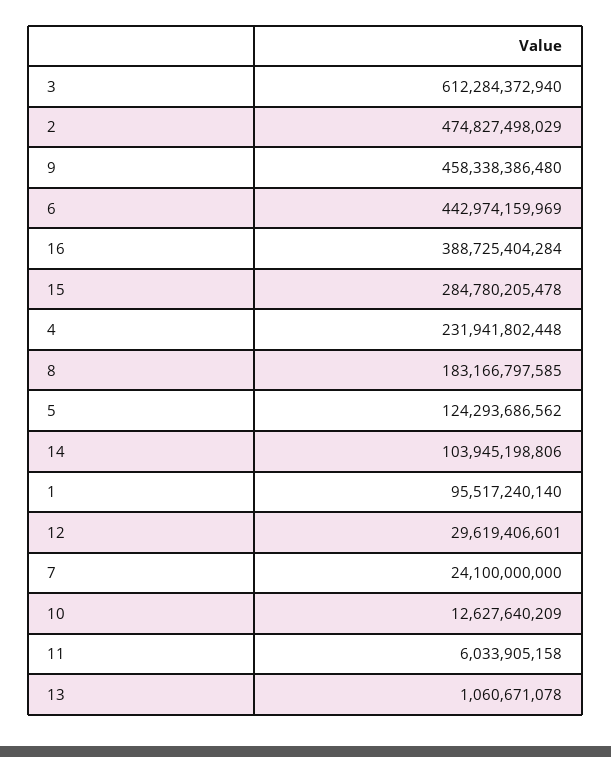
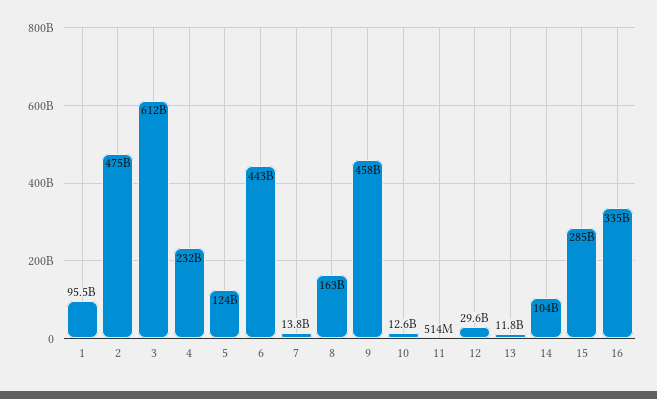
16: 388725404284 -> 335000000000
8: 183166797585 -> 163000000000
7: 24100000000 -> 13800000000
11: 6033905158 -> 514000000
13: 1060671078 -> 11800000000

